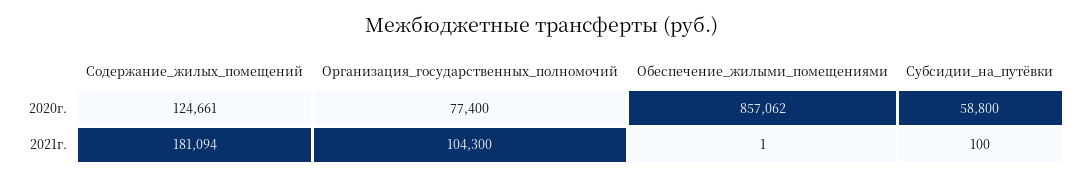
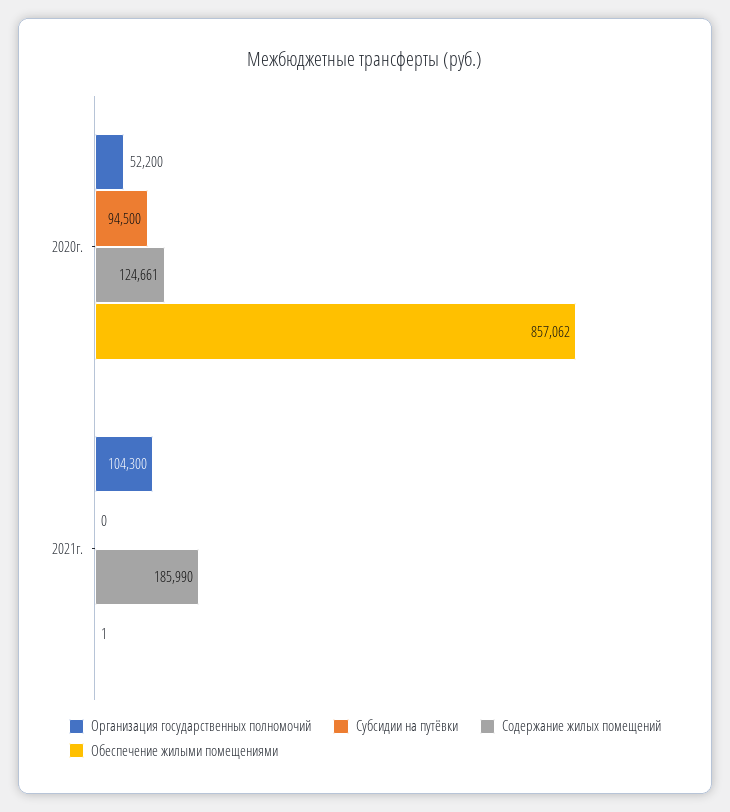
Организация_государственных_полномочий, 2020г.: 77400 -> 52200
Субсидии_на_путёвки, 2020г.: 58800 -> 94500
Содержание_жилых_помещений, 2021г.: 181094 -> 185990
Субсидии_на_путёвки, 2021г.: 100 -> 0

